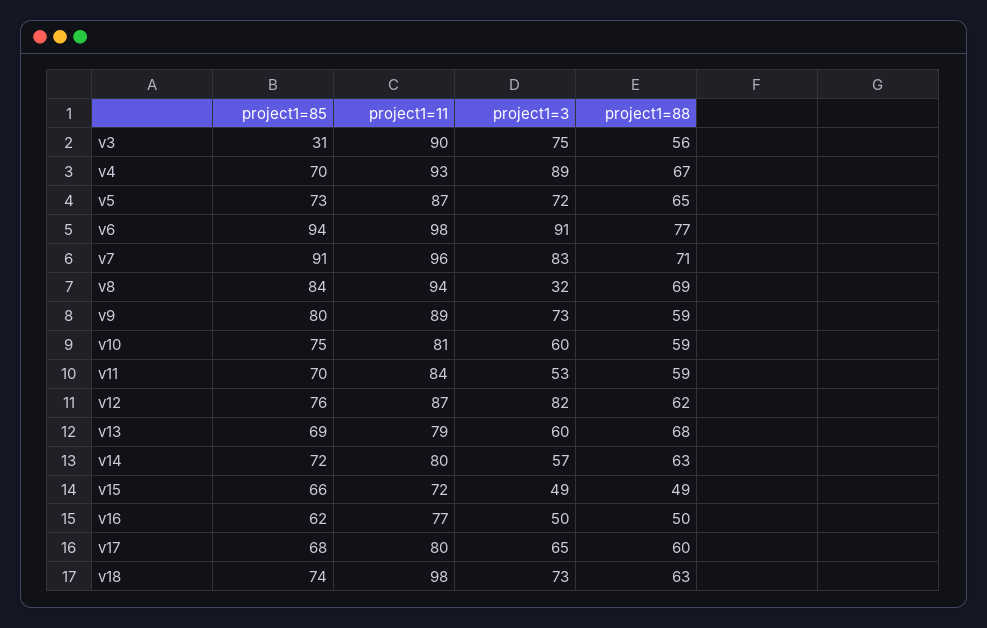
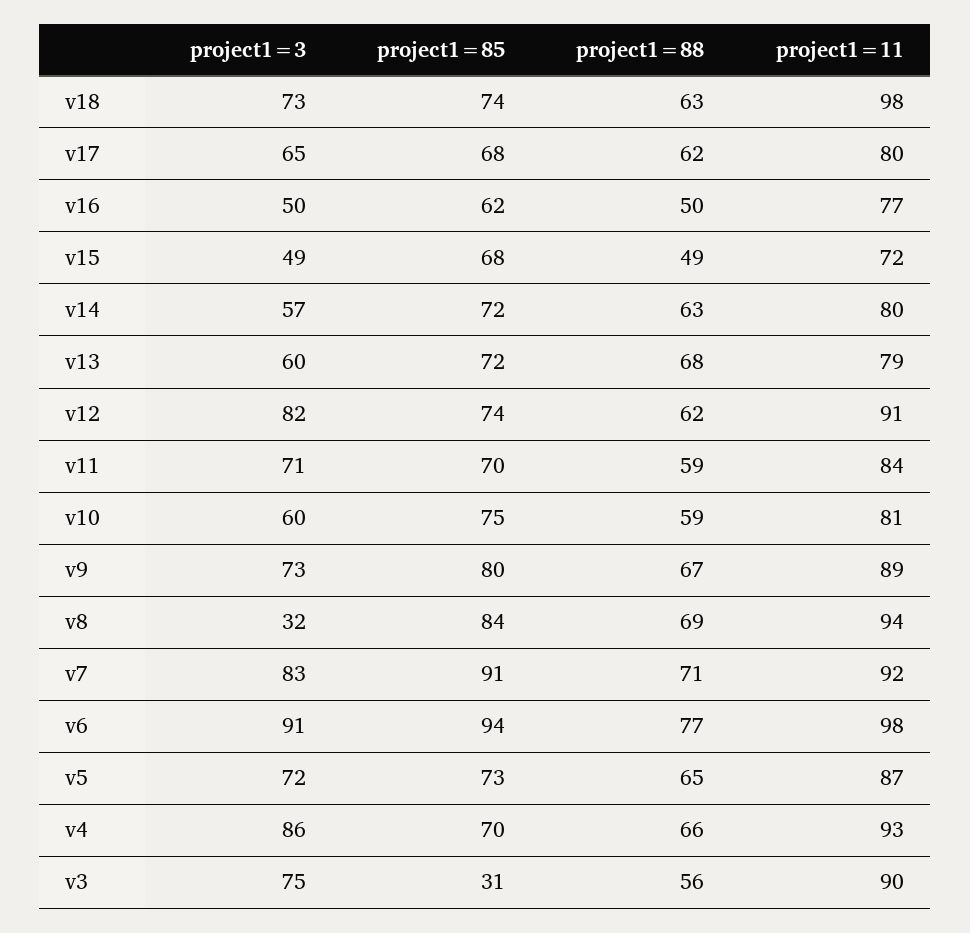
project1=3, v4: 89 -> 86
project1=88, v4: 67 -> 66
project1=11, v7: 96 -> 92
project1=88, v9: 59 -> 67
project1=3, v11: 53 -> 71
project1=85, v12: 76 -> 74
project1=11, v12: 87 -> 91
project1=85, v13: 69 -> 72
project1=85, v15: 66 -> 68
project1=88, v17: 60 -> 62

